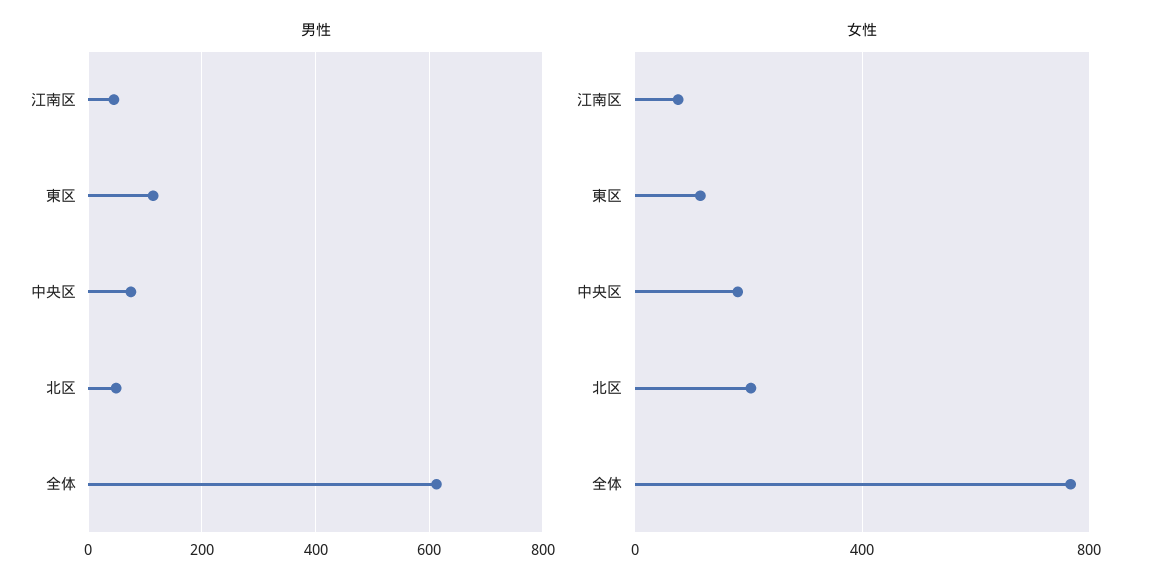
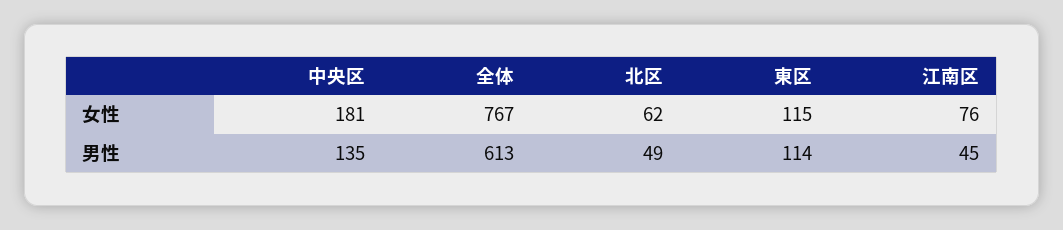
男性, 中央区: 80 -> 135
女性, 北区: 200 -> 62

